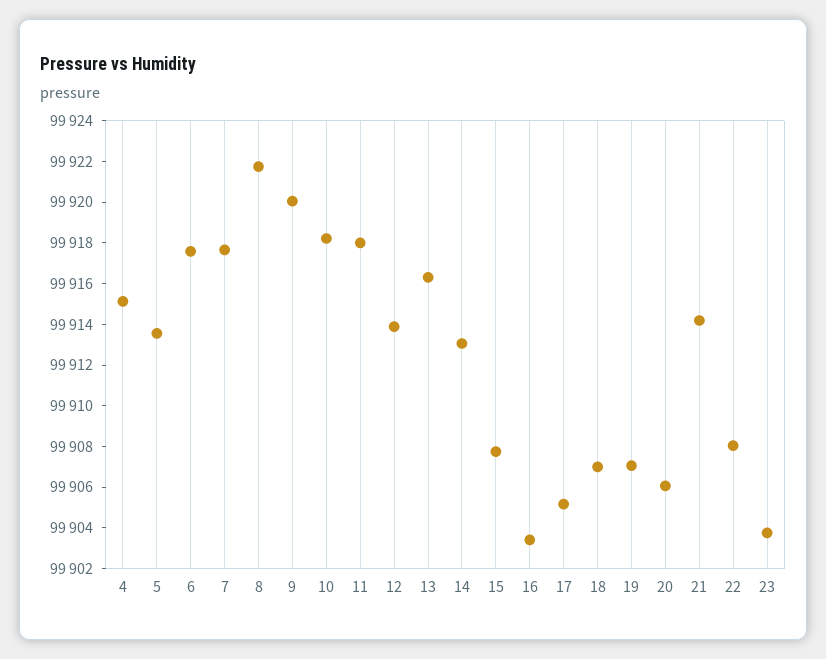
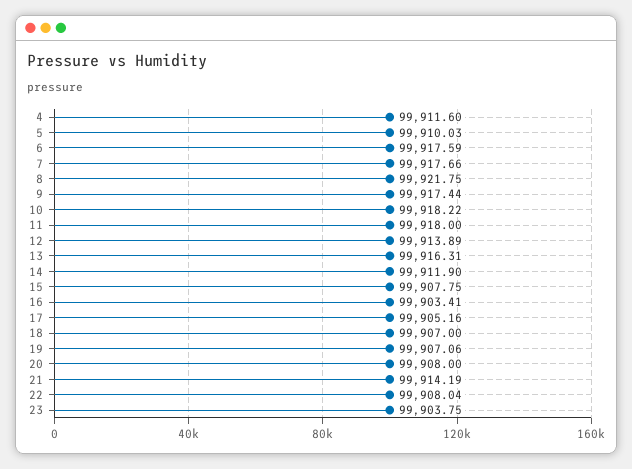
4: 99915 -> 99911.6
5: 99913.5 -> 99910.03
9: 99920 -> 99917.44
14: 99913 -> 99911.9
20: 99906 -> 99908

